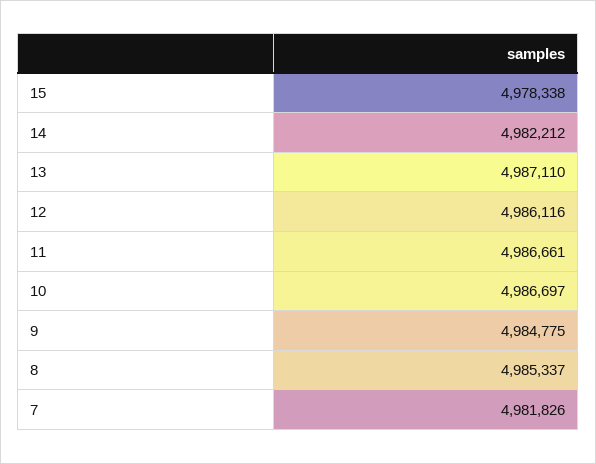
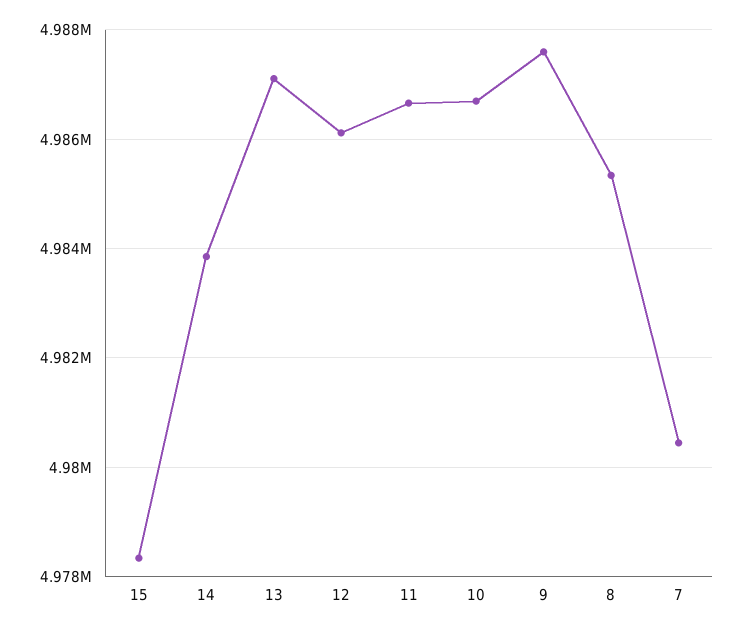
14: 4982212 -> 4983800
9: 4984775 -> 4987600
7: 4981826 -> 4980400

